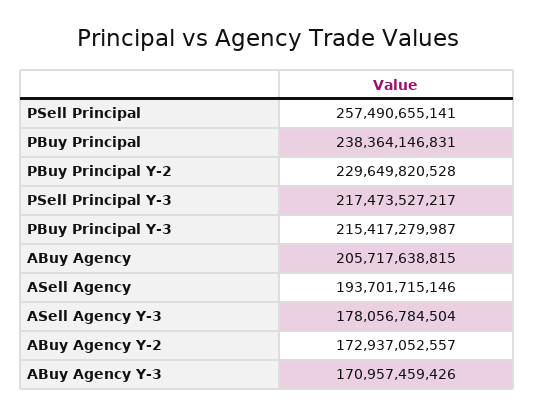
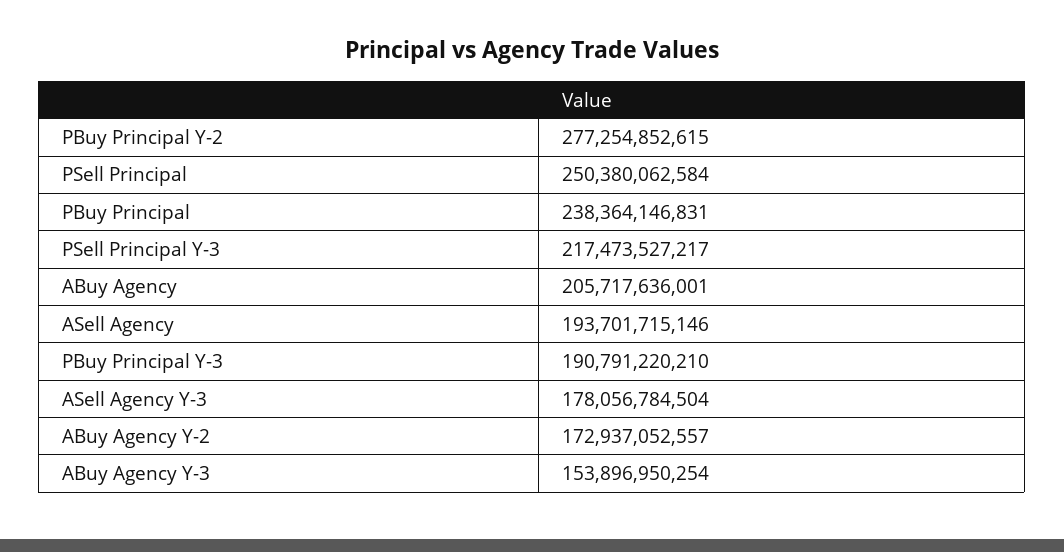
PSell Principal: 257490655141 -> 250380062584
PBuy Principal Y-2: 229649820528 -> 277254852615
PBuy Principal Y-3: 215417279987 -> 190791220210
ABuy Agency: 205717638815 -> 205717636001
ABuy Agency Y-3: 170957459426 -> 153896950254

